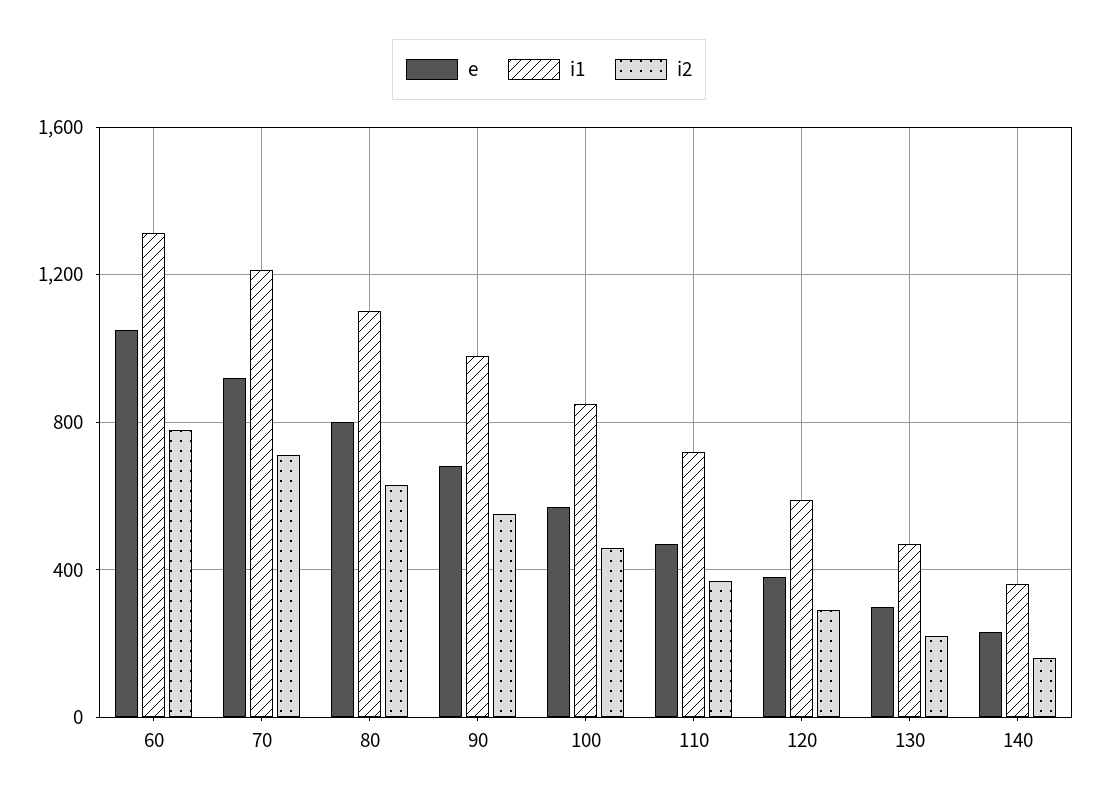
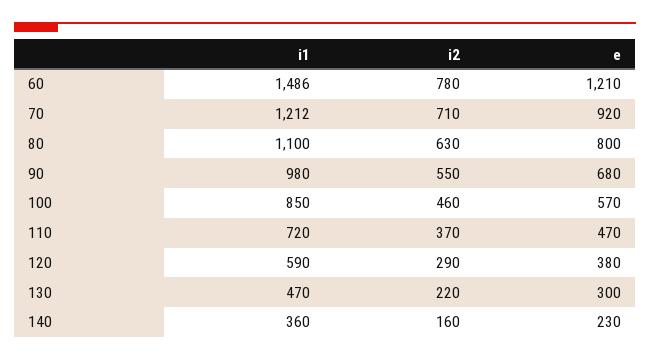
e, 60: 1050 -> 1210
i1, 60: 1300 -> 1486

